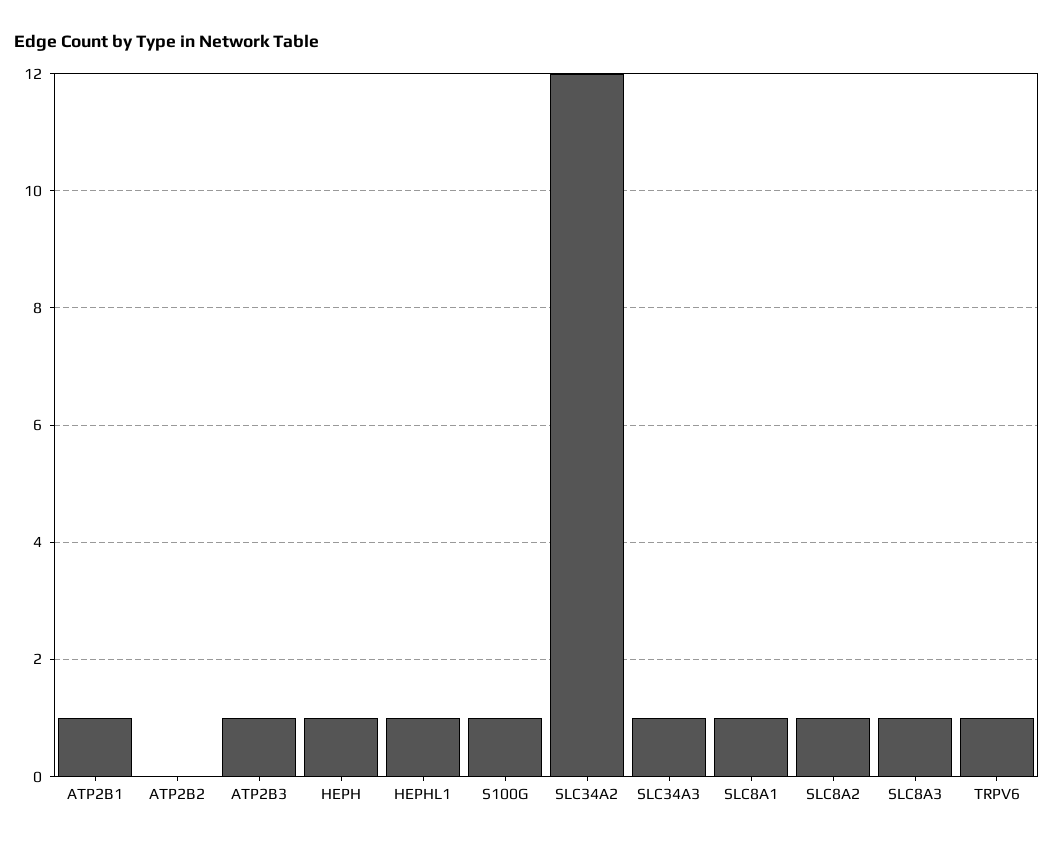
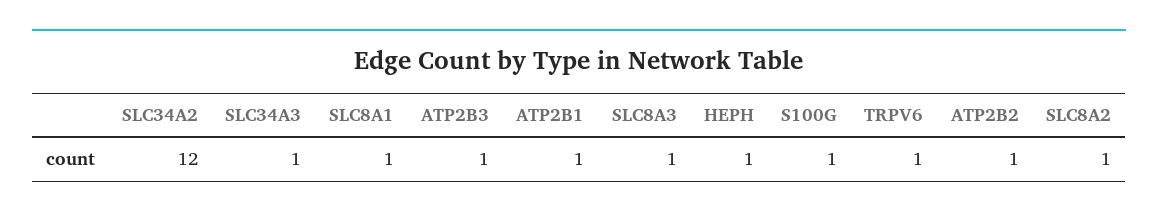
ATP2B2: 0 -> 1
HEPHL1: 1 -> none

